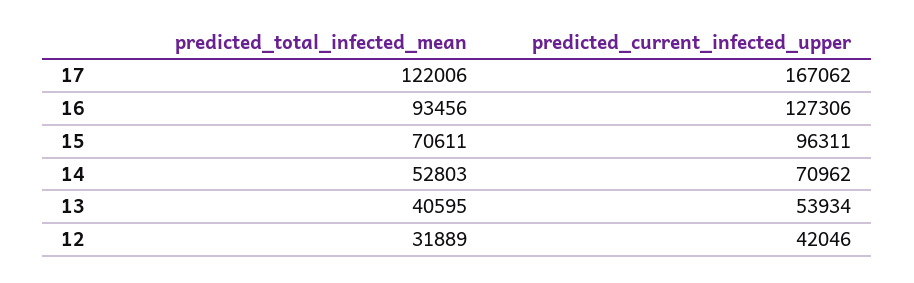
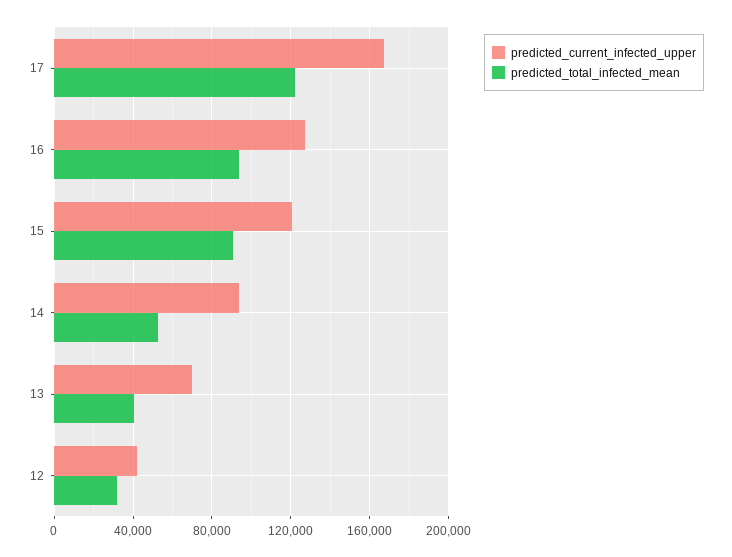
predicted_total_infected_mean, 15: 70611 -> 90000
predicted_current_infected_upper, 15: 96311 -> 120000
predicted_current_infected_upper, 14: 70962 -> 95000
predicted_current_infected_upper, 13: 53934 -> 70000

